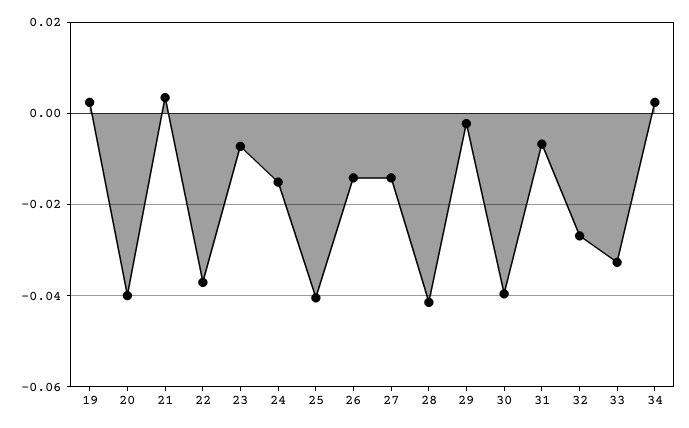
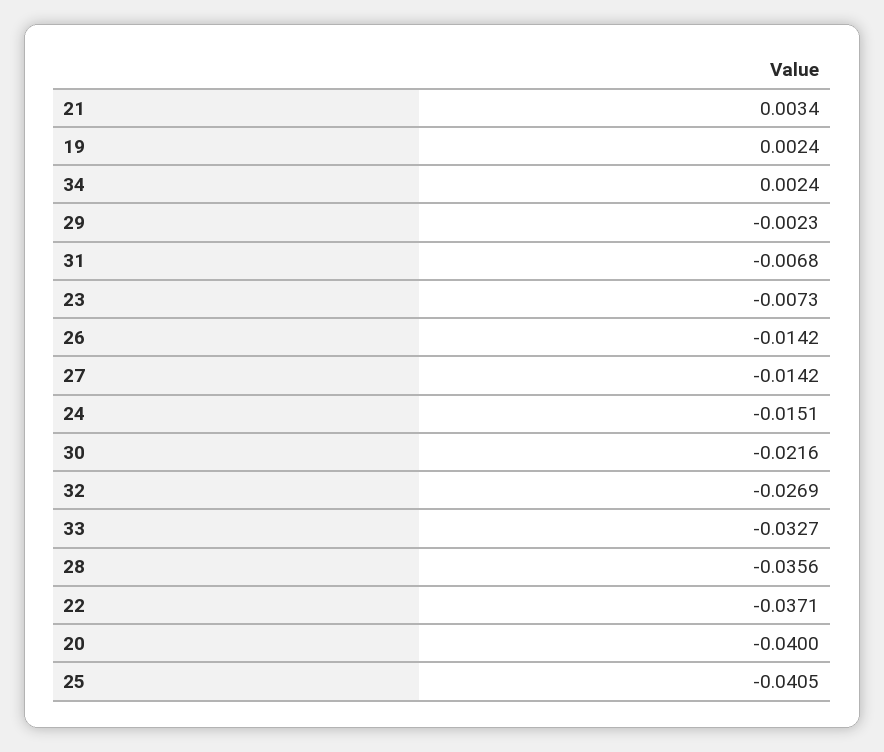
28: -0.042 -> -0.0356
30: -0.04 -> -0.0216

